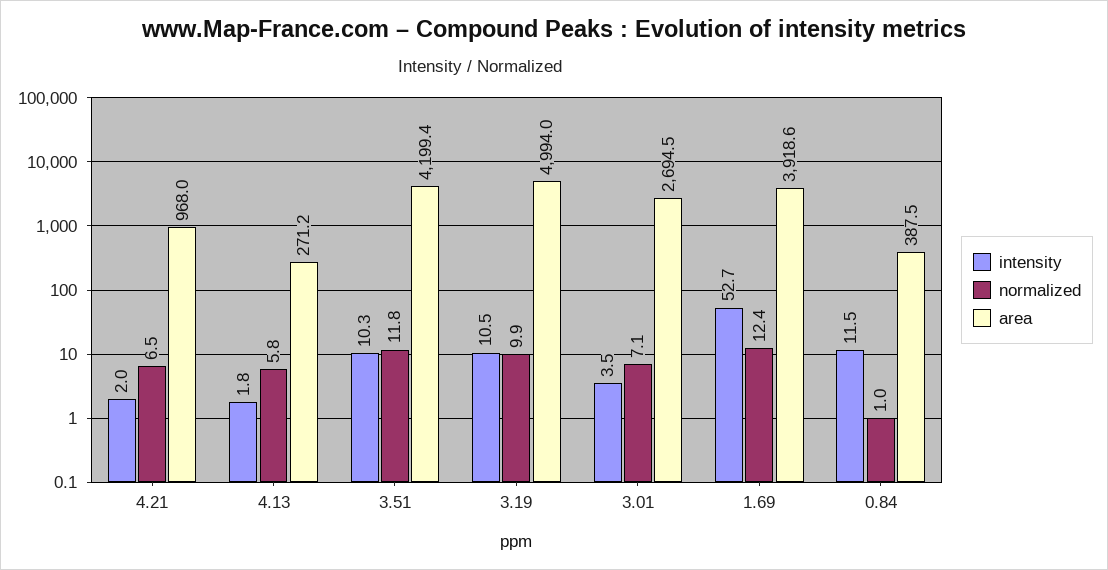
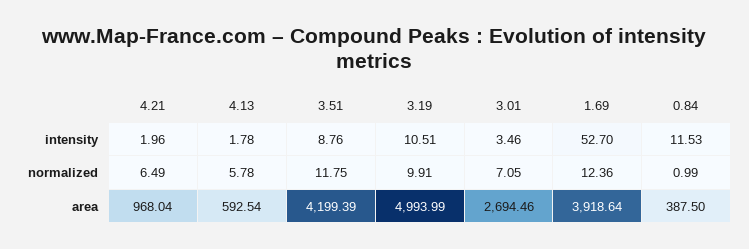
area, 4.13: 271.2 -> 592.54
intensity, 3.51: 10.3 -> 8.76

